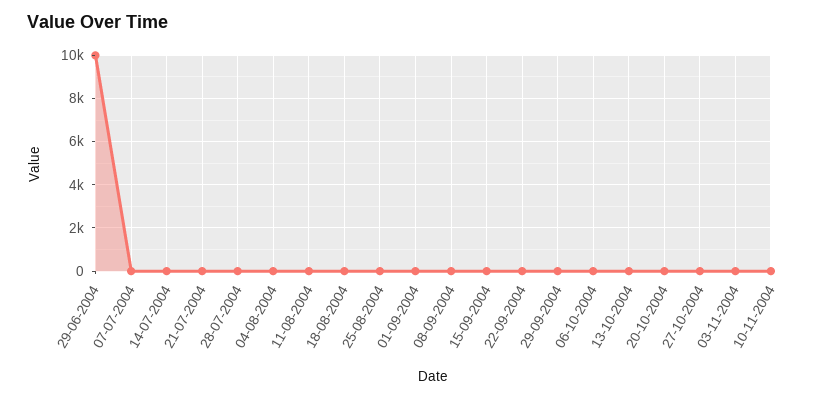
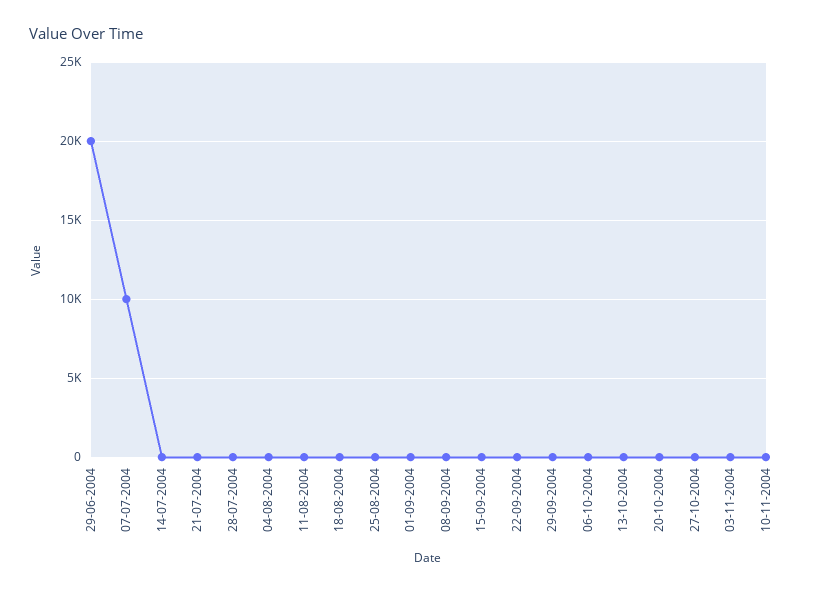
29-06-2004: 10000 -> 20000
07-07-2004: 0 -> 10000

